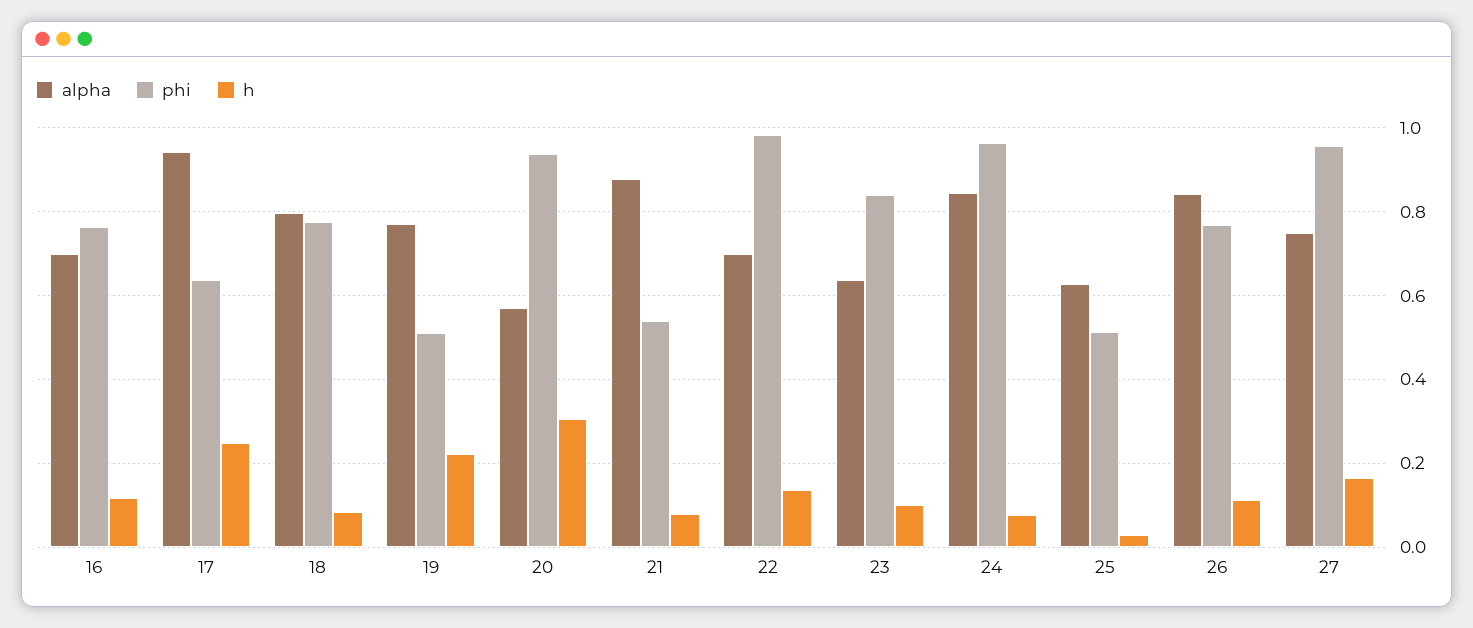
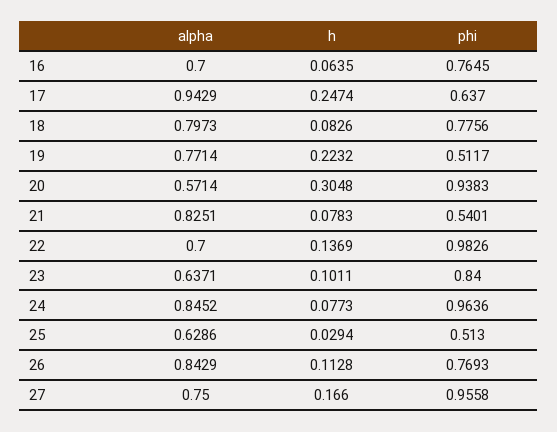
h, 16: 0.12 -> 0.0635
alpha, 21: 0.88 -> 0.8251

